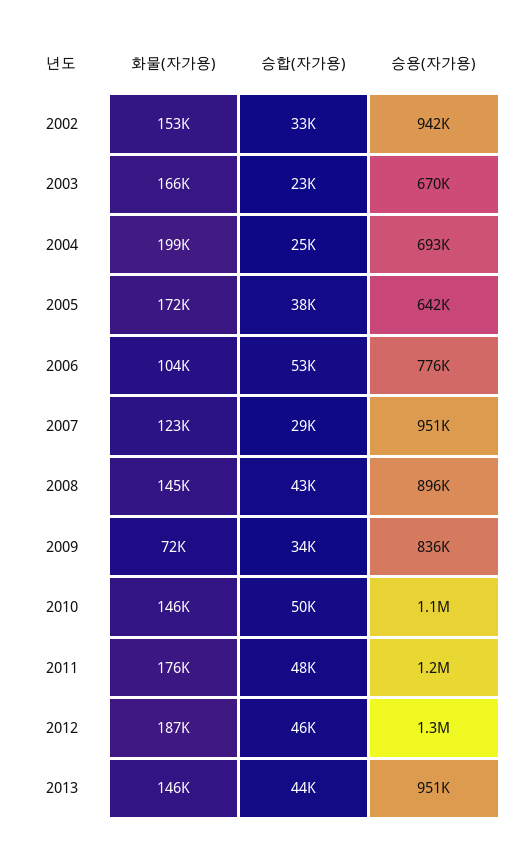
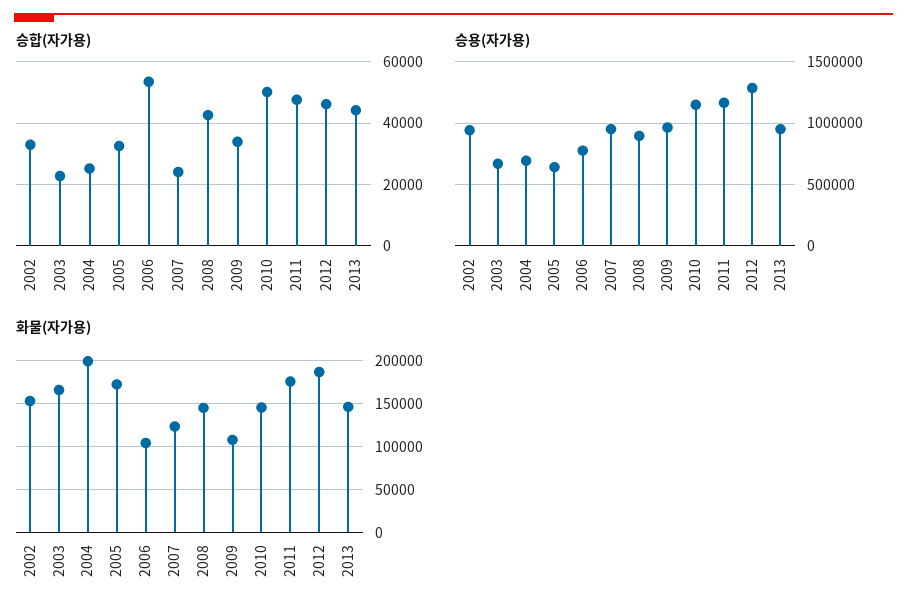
승합(자가용), 2005: 38000 -> 32000
승합(자가용), 2007: 29000 -> 24000
화물(자가용), 2009: 72000 -> 110000
승용(자가용), 2009: 836000 -> 950000

